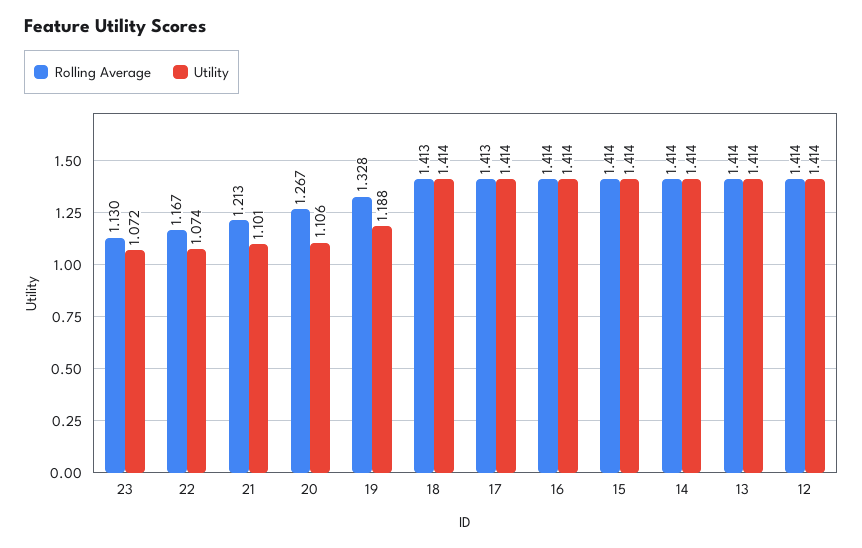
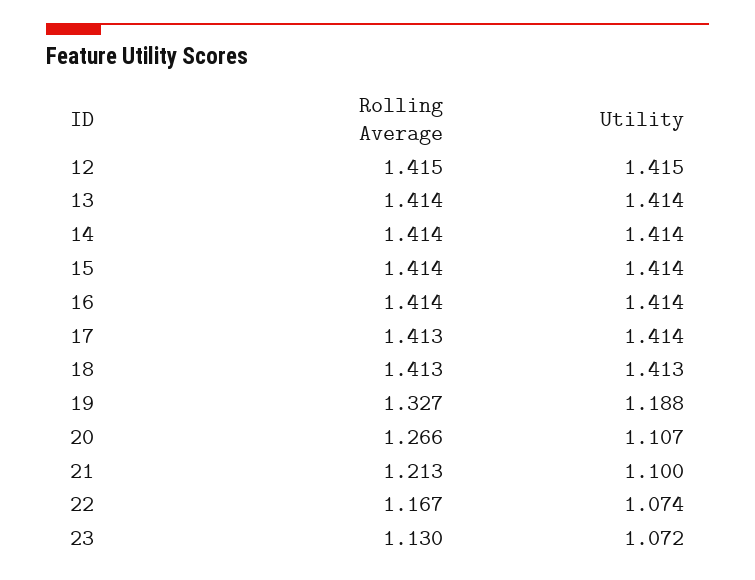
Utility, 21: 1.101 -> 1.1
Rolling Average, 20: 1.267 -> 1.266
Utility, 20: 1.106 -> 1.107
Rolling Average, 19: 1.328 -> 1.327
Utility, 18: 1.414 -> 1.413
Rolling Average, 12: 1.414 -> 1.415
Utility, 12: 1.414 -> 1.415

